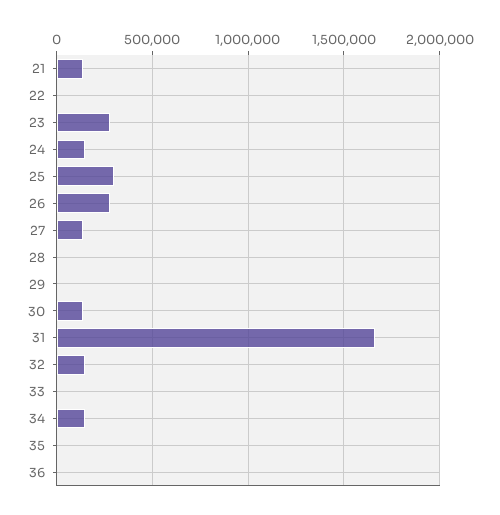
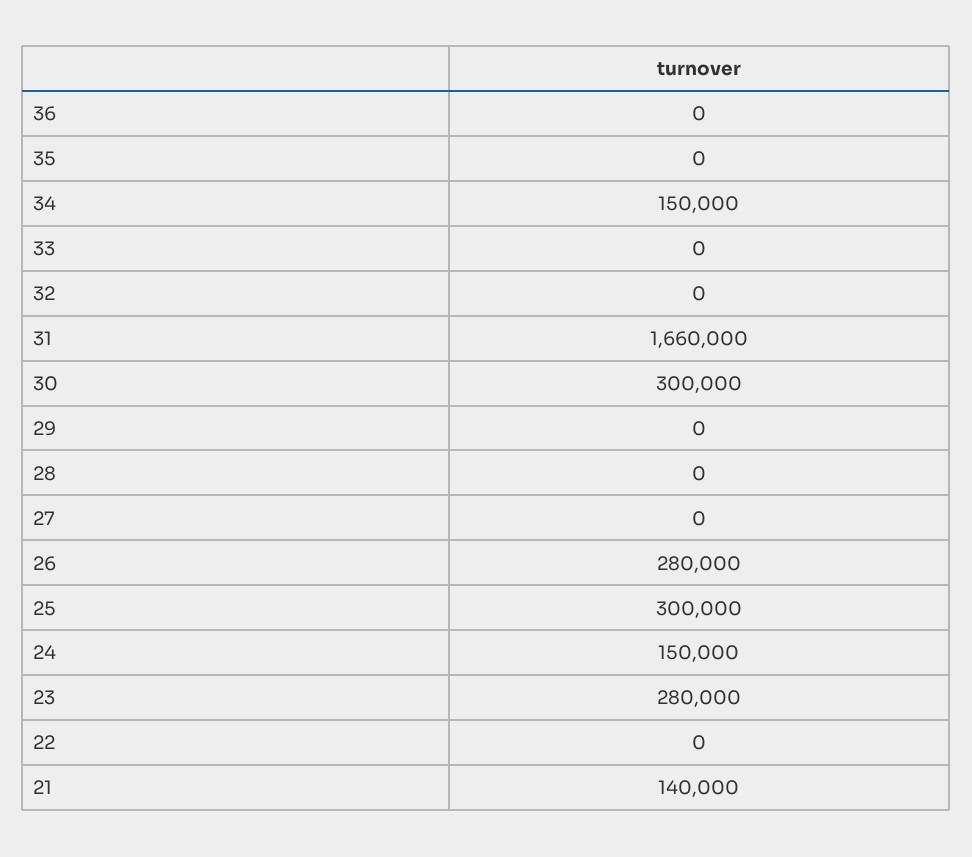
27: 150000 -> 0
30: 150000 -> 300000
32: 150000 -> 0

